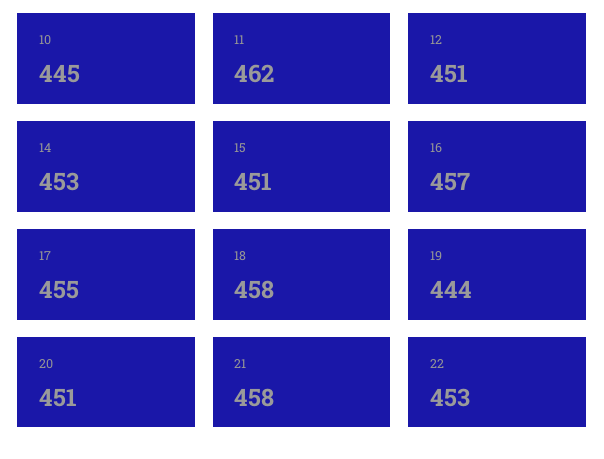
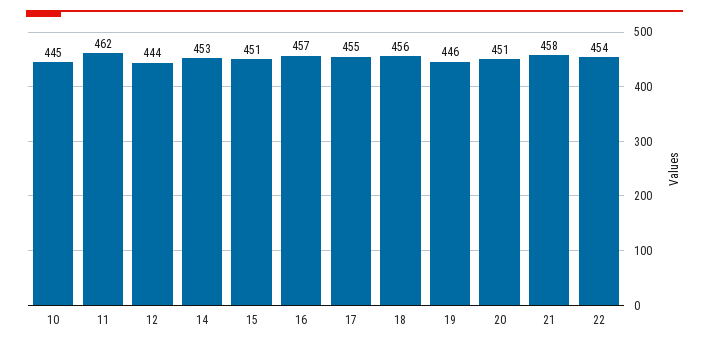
12: 451 -> 444
18: 458 -> 456
19: 444 -> 446
22: 453 -> 454

